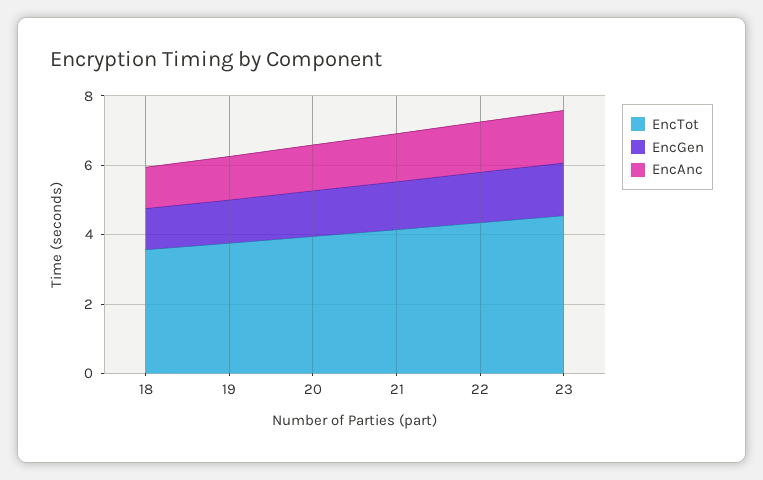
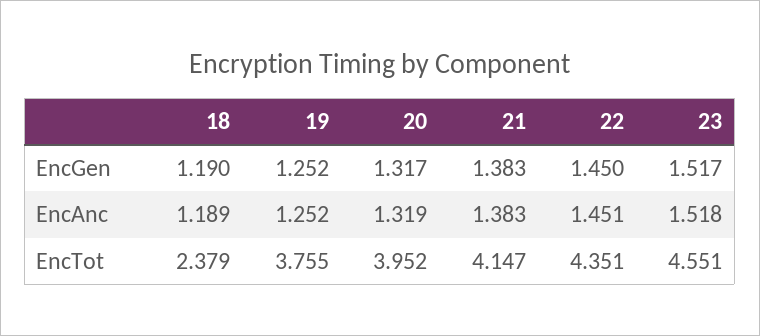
EncTot, 18: 3.5 -> 2.379

